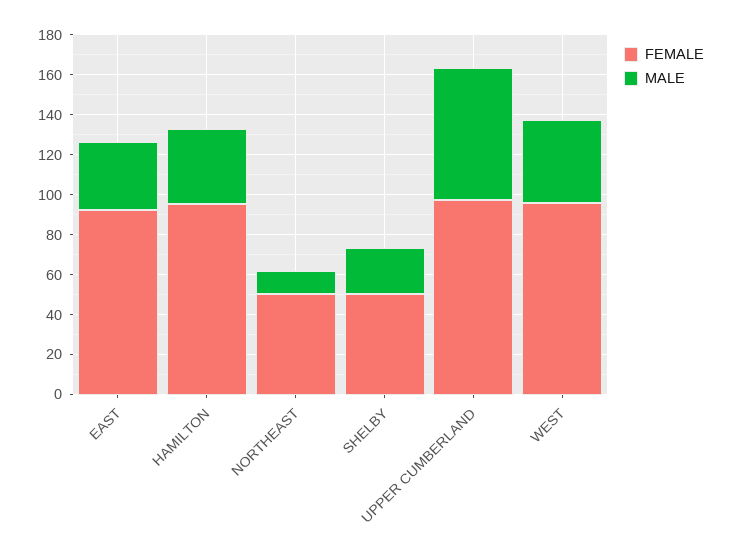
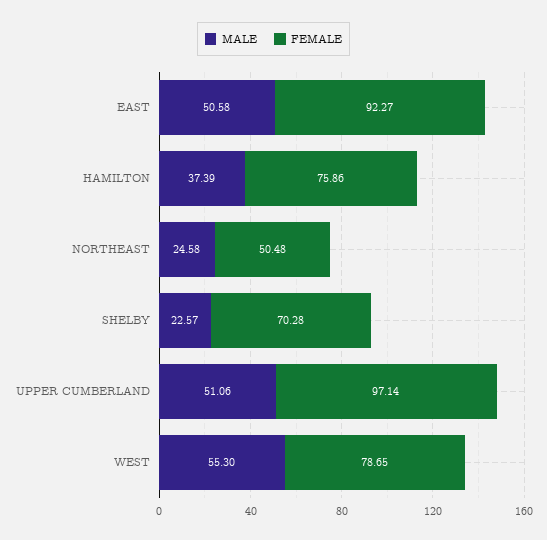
MALE, EAST: 35 -> 50.58
FEMALE, HAMILTON: 95 -> 75.86
MALE, NORTHEAST: 10 -> 24.58
FEMALE, SHELBY: 50 -> 70.28
MALE, UPPER CUMBERLAND: 65 -> 51.06
FEMALE, WEST: 95 -> 78.65
MALE, WEST: 40 -> 55.3

